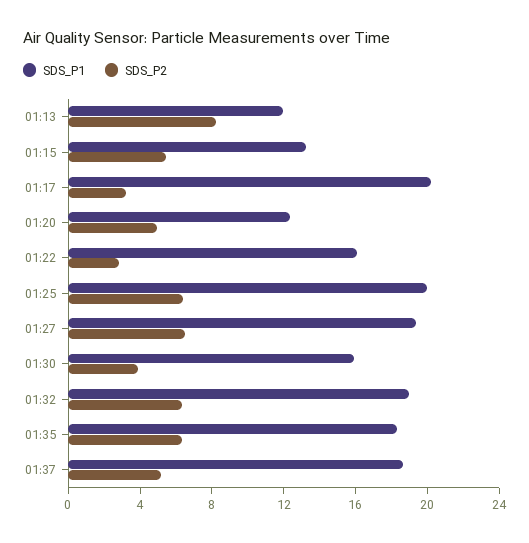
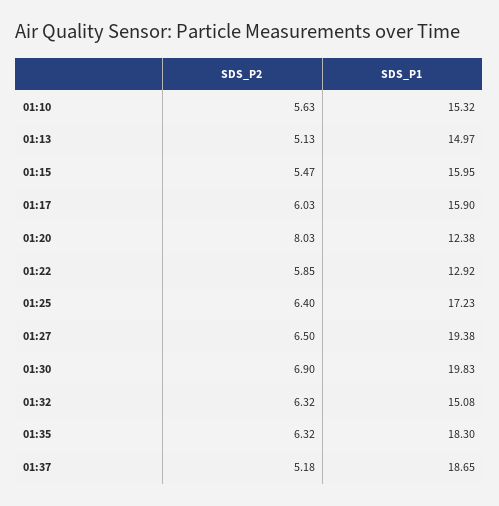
SDS_P1, 01:13: 12 -> 14.97
SDS_P2, 01:13: 8 -> 5.13
SDS_P1, 01:15: 13 -> 15.95
SDS_P1, 01:17: 20 -> 15.9
SDS_P2, 01:17: 3 -> 6.03
SDS_P2, 01:20: 5 -> 8.03
SDS_P1, 01:22: 16 -> 12.92
SDS_P2, 01:22: 3 -> 5.85
SDS_P1, 01:25: 20 -> 17.23
SDS_P1, 01:30: 16 -> 19.83
SDS_P2, 01:30: 4 -> 6.9
SDS_P1, 01:32: 19 -> 15.08
SDS_P2, 01:10: none -> 5.63
SDS_P1, 01:10: none -> 15.32

